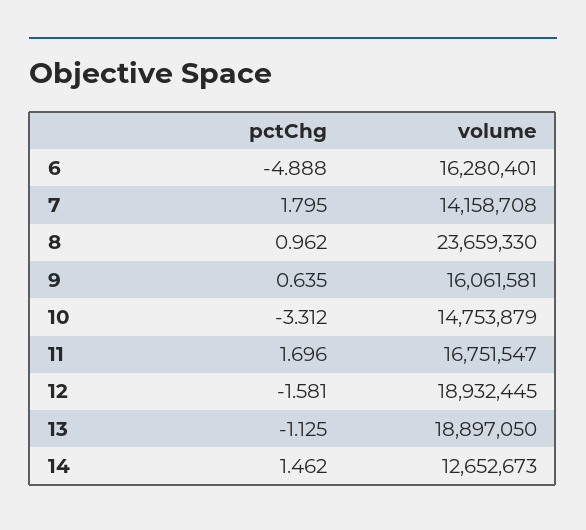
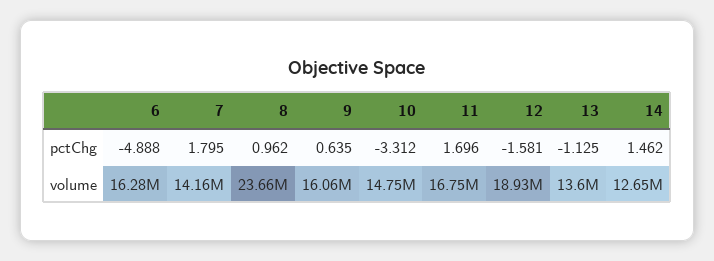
volume, 13: 18897050 -> 13600000

